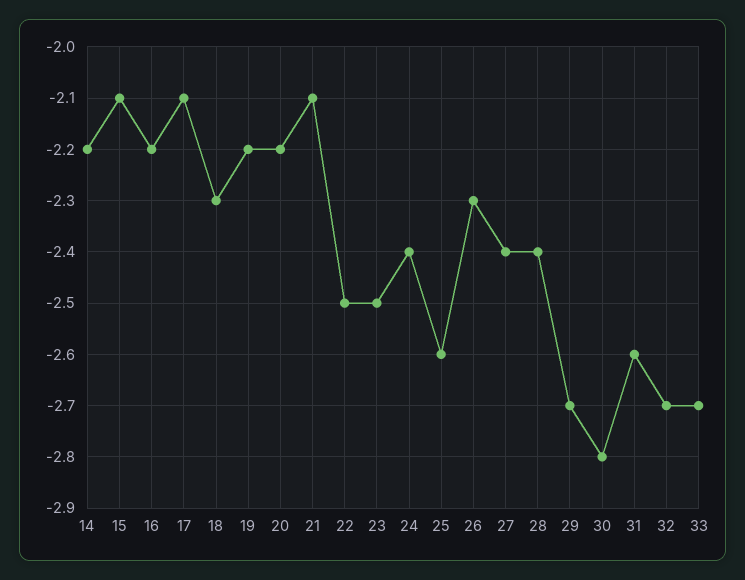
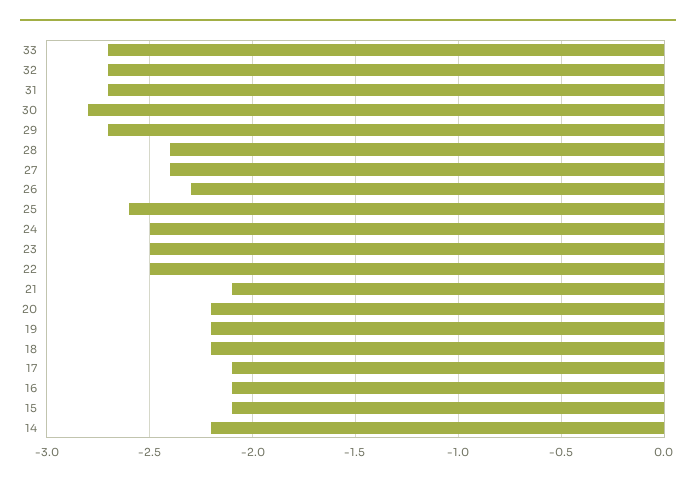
16: -2.2 -> -2.1
18: -2.3 -> -2.2
24: -2.4 -> -2.5
31: -2.6 -> -2.7

